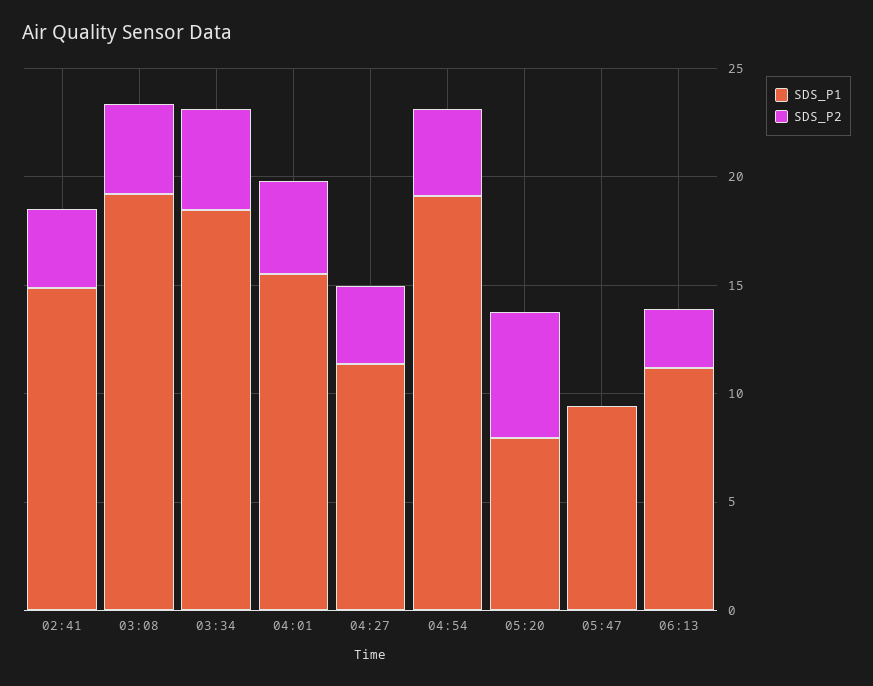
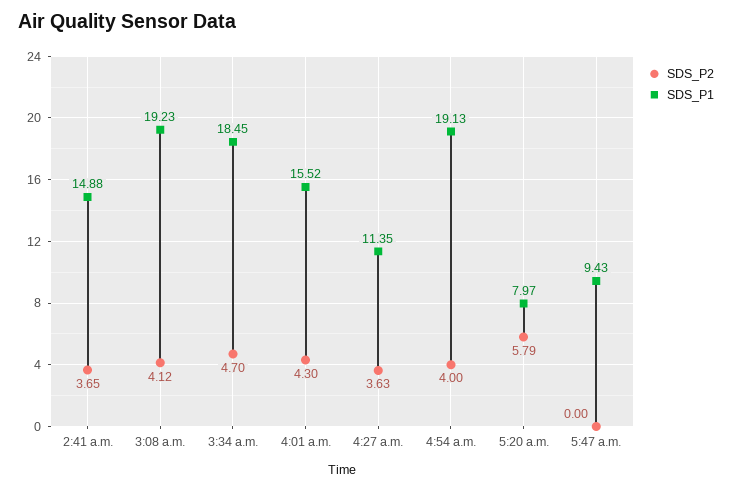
SDS_P1, 06:13: 11 -> none
SDS_P2, 06:13: 3 -> none

